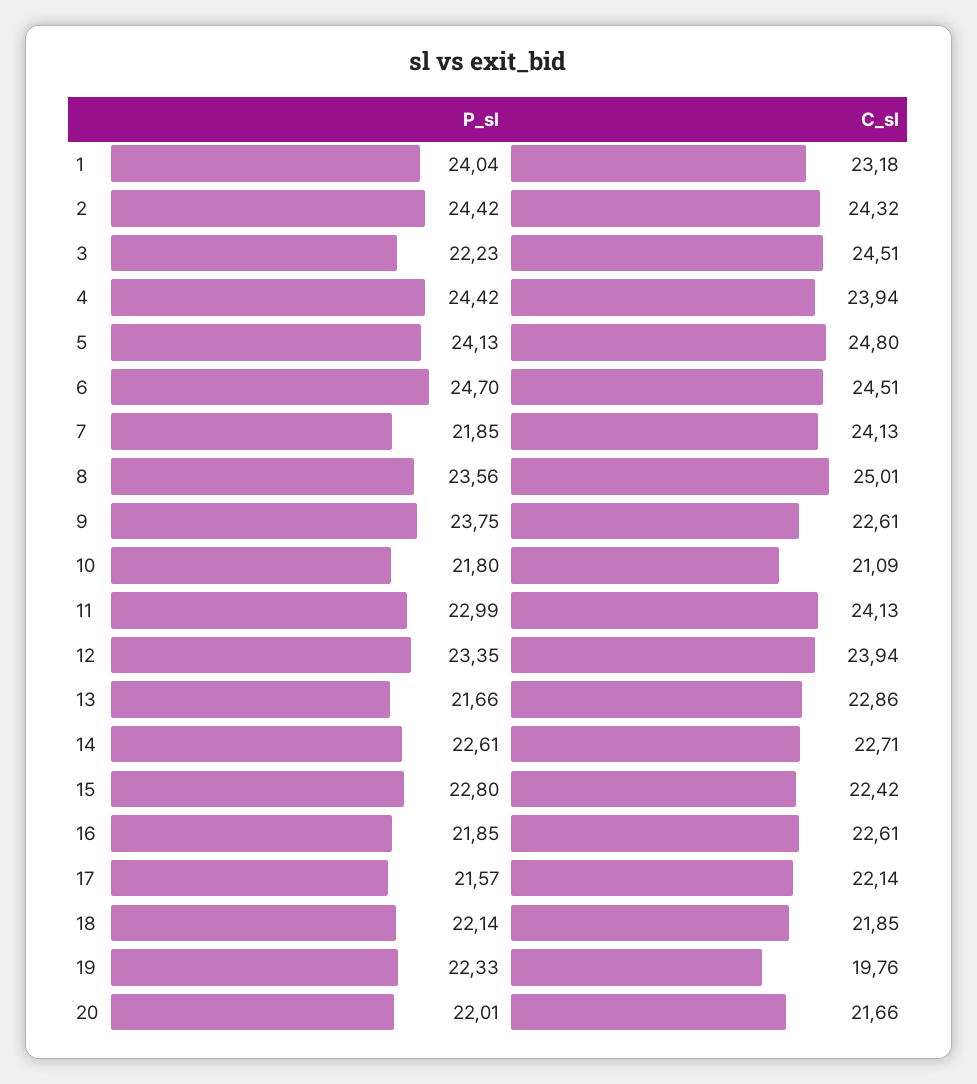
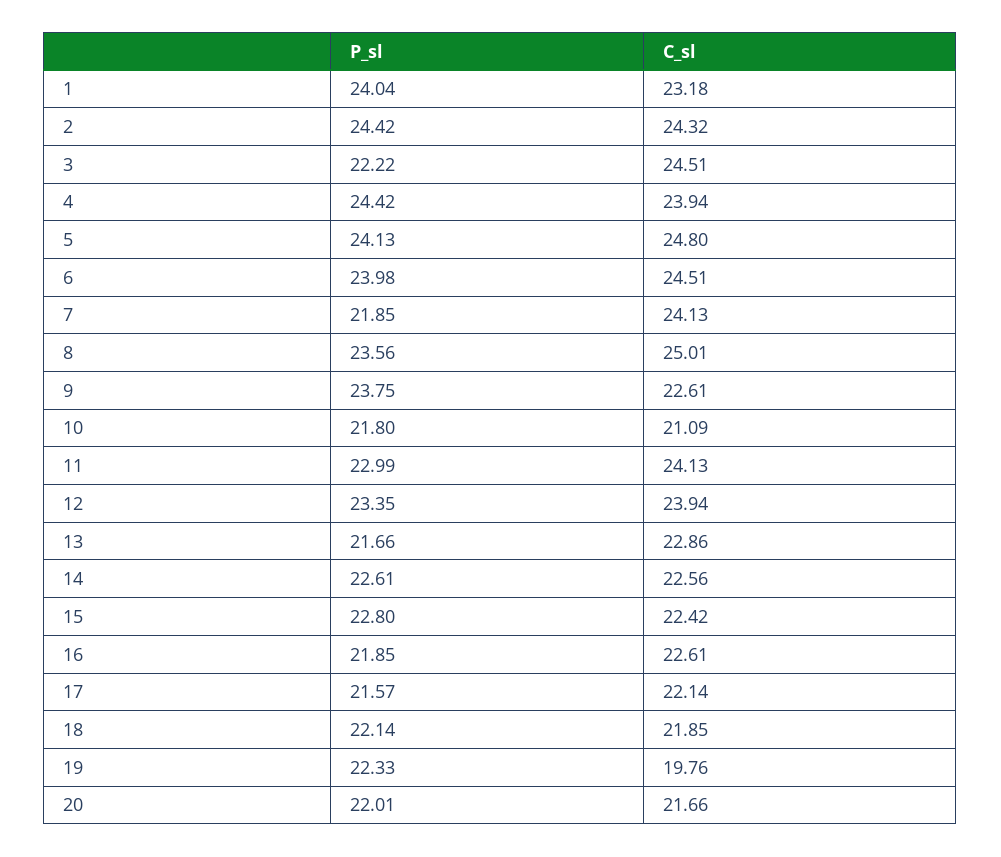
P_sl, 3: 22.23 -> 22.22
P_sl, 6: 24.7 -> 23.98
C_sl, 14: 22.71 -> 22.56

